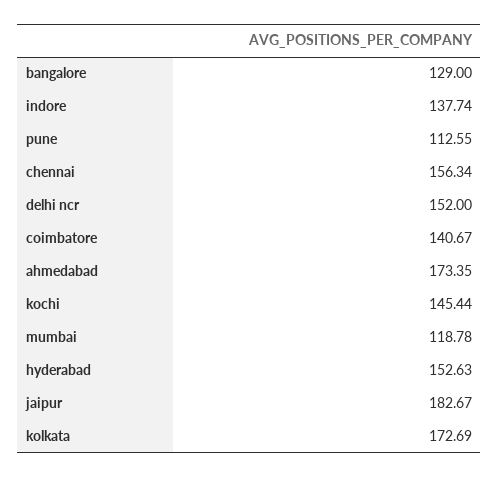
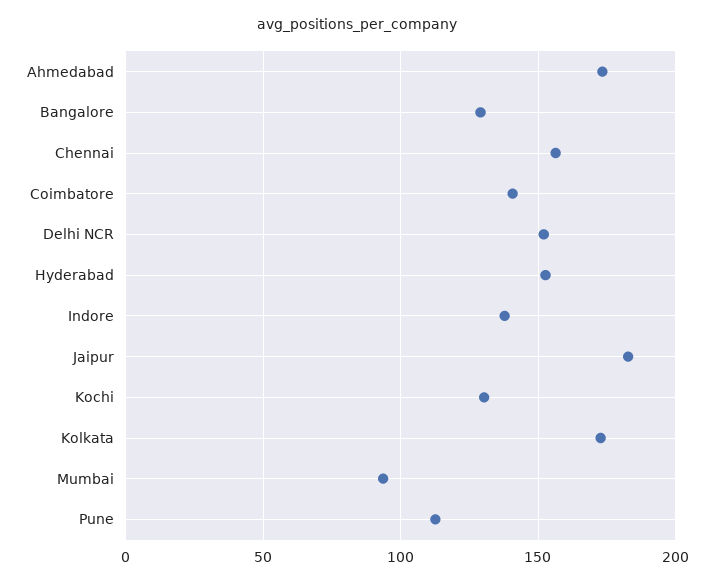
kochi: 145.44 -> 130
mumbai: 118.78 -> 95

